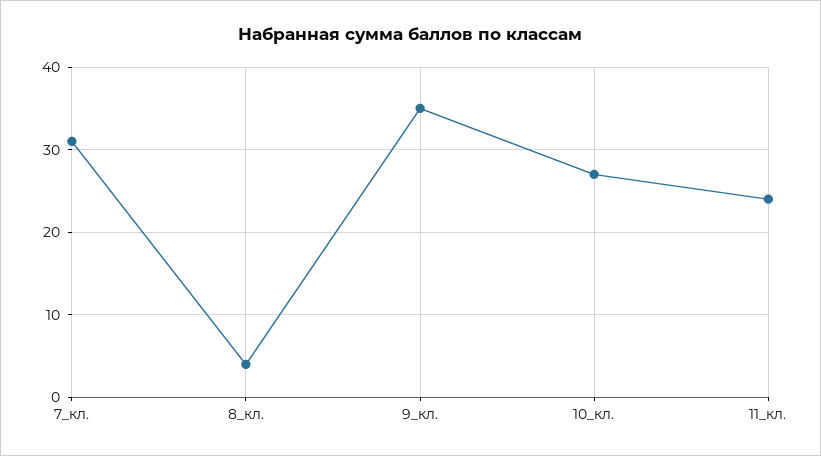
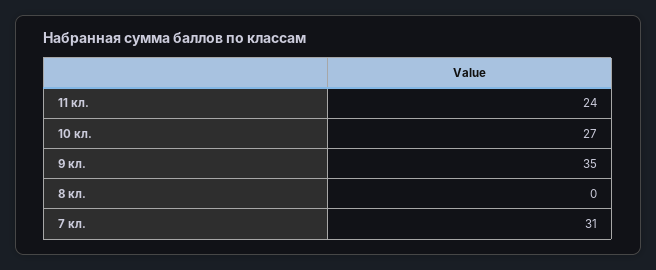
8_кл.: 4 -> 0

